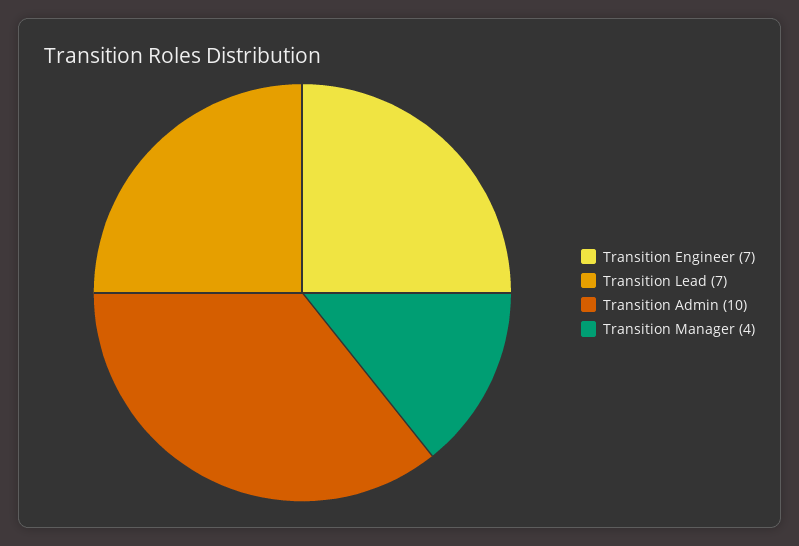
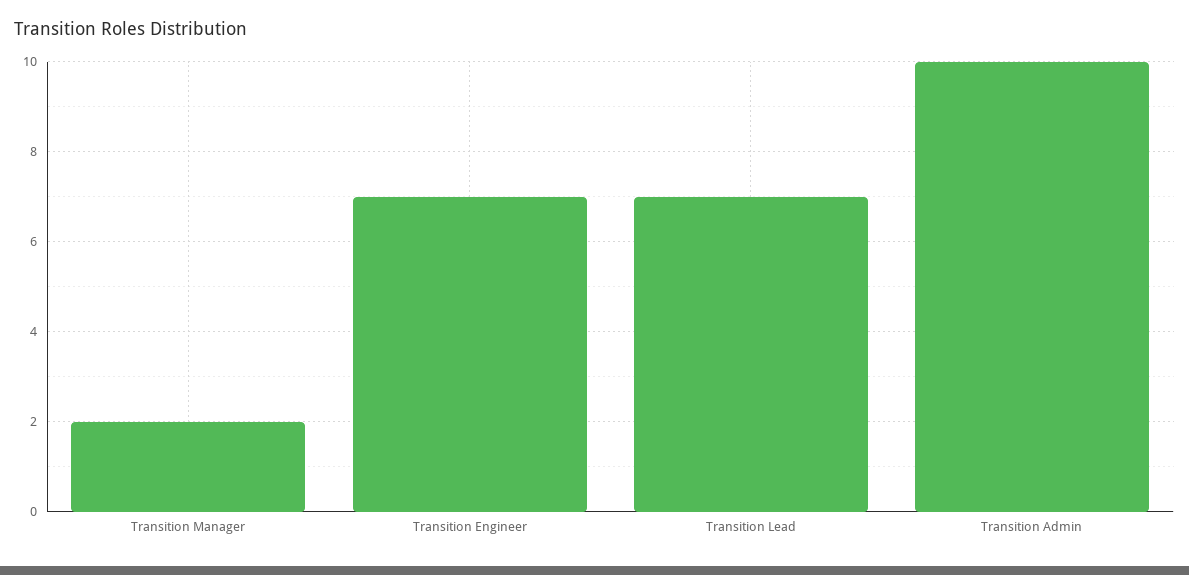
Transition Manager: 4 -> 2

